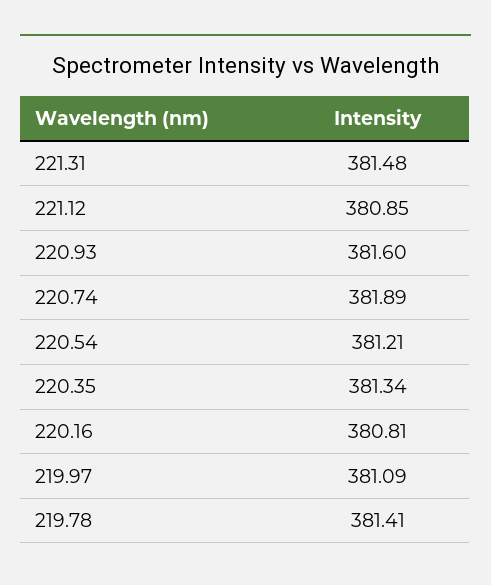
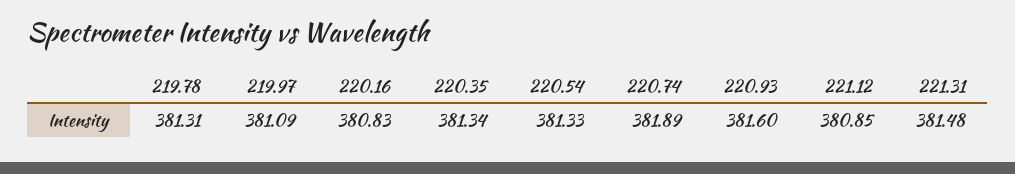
220.54: 381.21 -> 381.33
220.16: 380.81 -> 380.83
219.78: 381.41 -> 381.31

